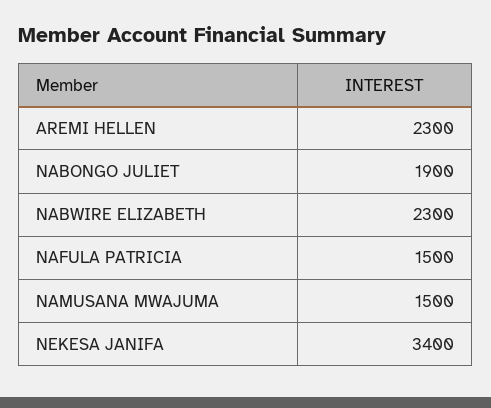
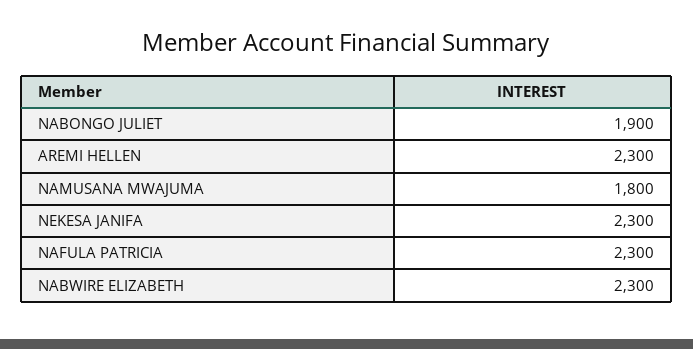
NAFULA PATRICIA: 1500 -> 2300
NAMUSANA MWAJUMA: 1500 -> 1800
NEKESA JANIFA: 3400 -> 2300

